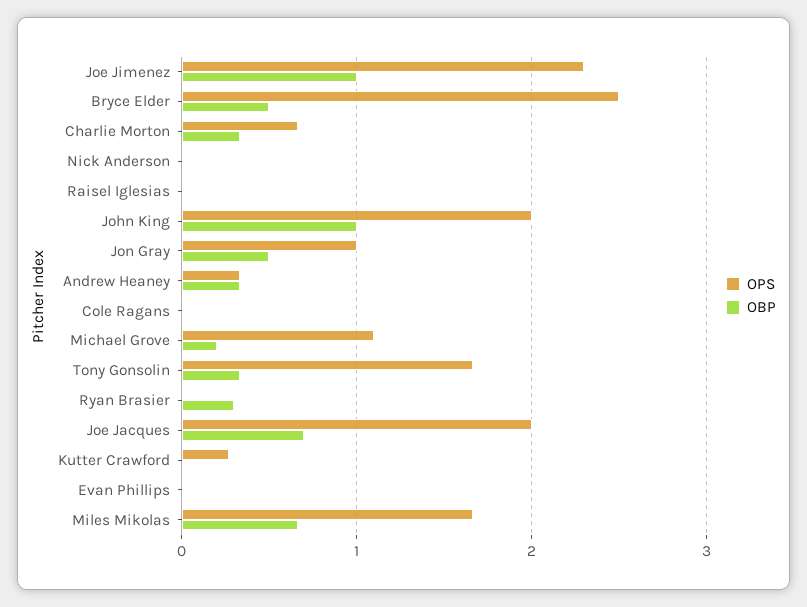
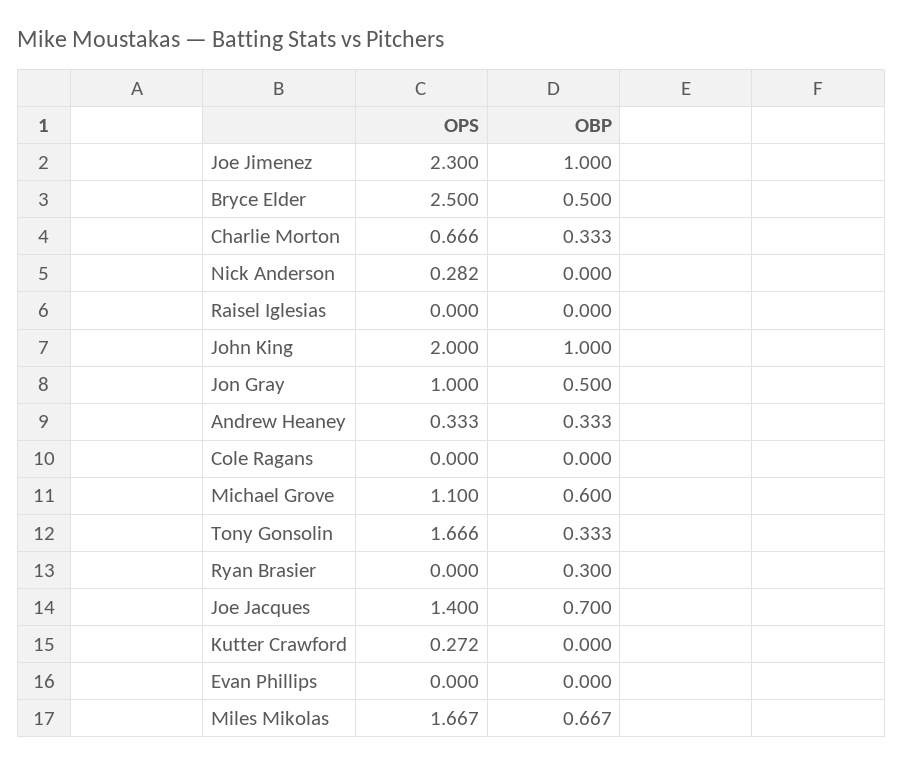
OPS, Nick Anderson: 0 -> 0.282
OBP, Michael Grove: 0.2 -> 0.6
OPS, Joe Jacques: 2 -> 1.4

